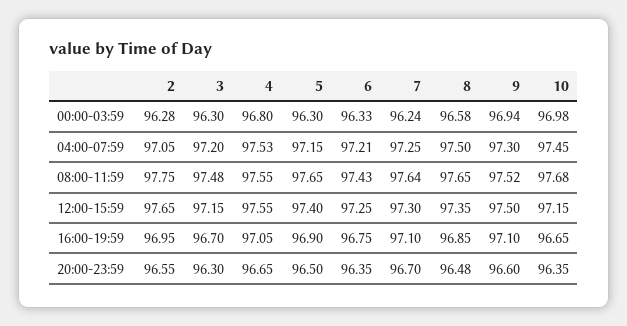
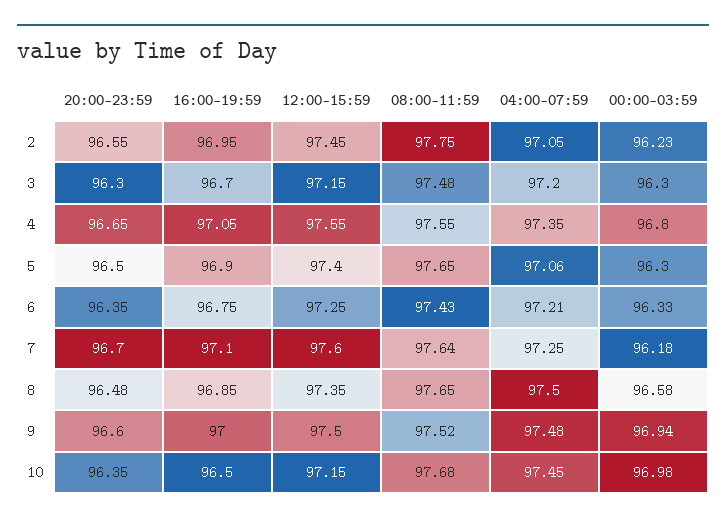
2, 00:00-03:59: 96.28 -> 96.23
7, 00:00-03:59: 96.24 -> 96.18
4, 04:00-07:59: 97.53 -> 97.35
5, 04:00-07:59: 97.15 -> 97.06
9, 04:00-07:59: 97.3 -> 97.48
2, 12:00-15:59: 97.65 -> 97.45
7, 12:00-15:59: 97.3 -> 97.6
9, 16:00-19:59: 97.1 -> 97
10, 16:00-19:59: 96.65 -> 96.5

